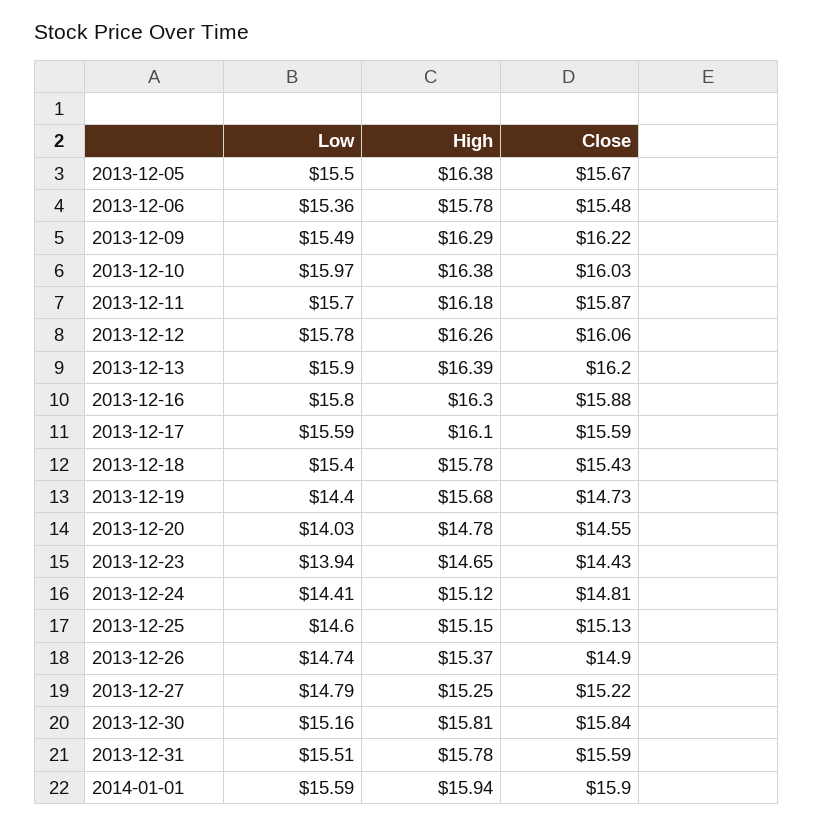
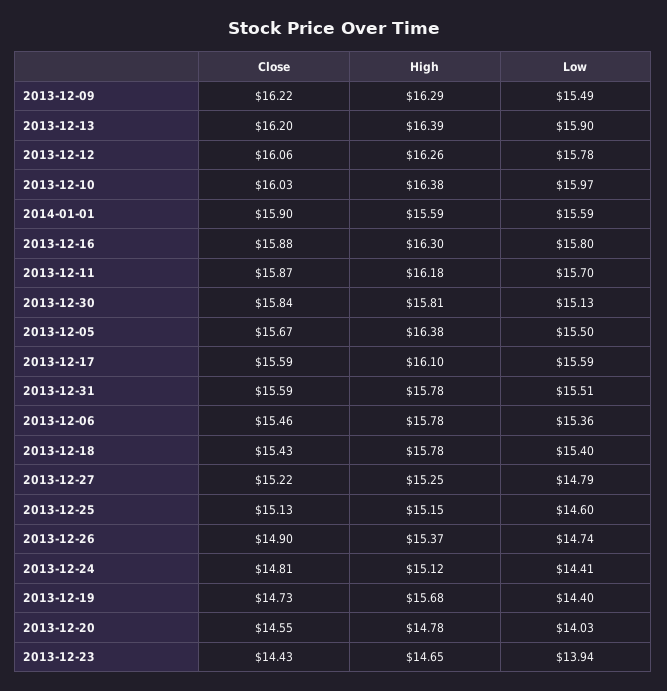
Close, 2013-12-06: 15.48 -> 15.46
Low, 2013-12-30: 15.16 -> 15.13
High, 2014-01-01: 15.94 -> 15.59

